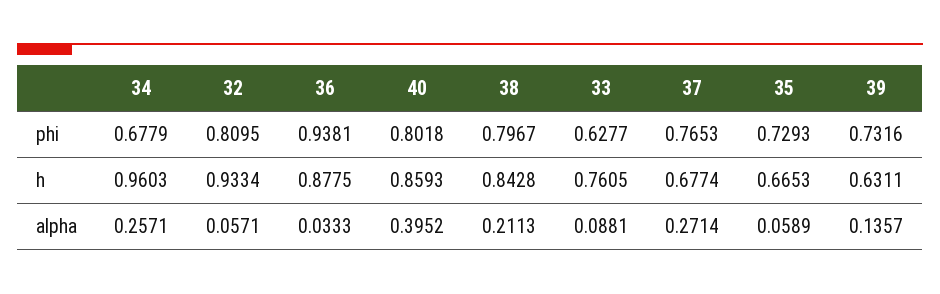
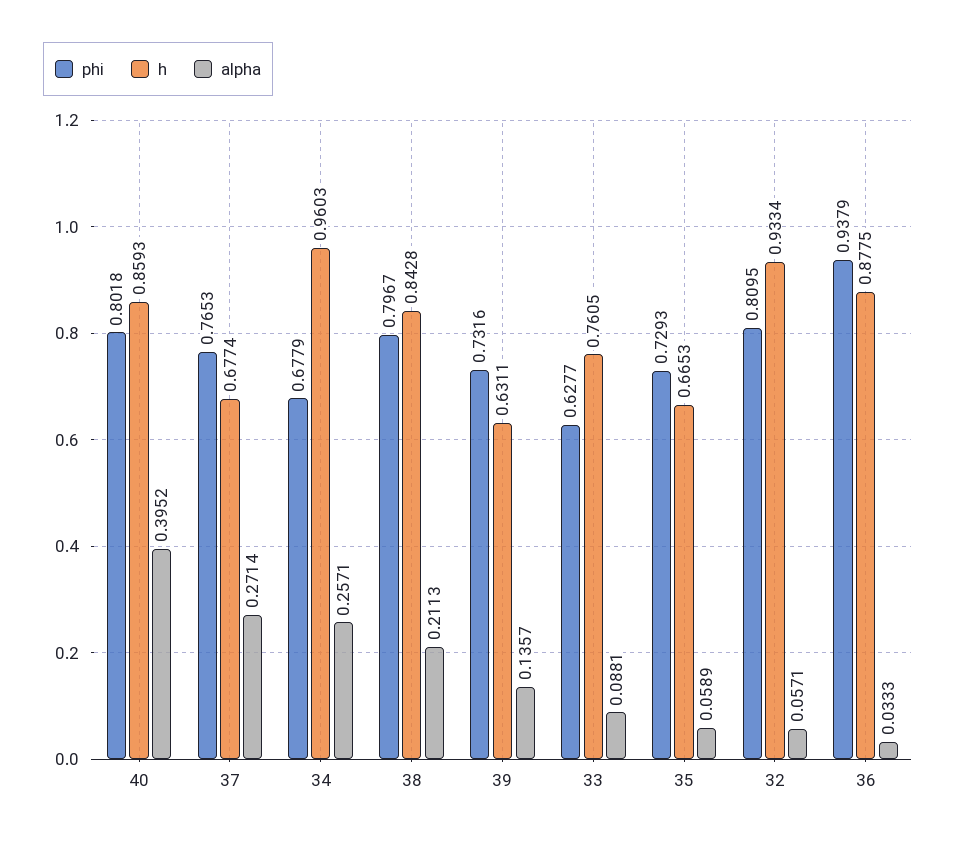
phi, 36: 0.9381 -> 0.9379

